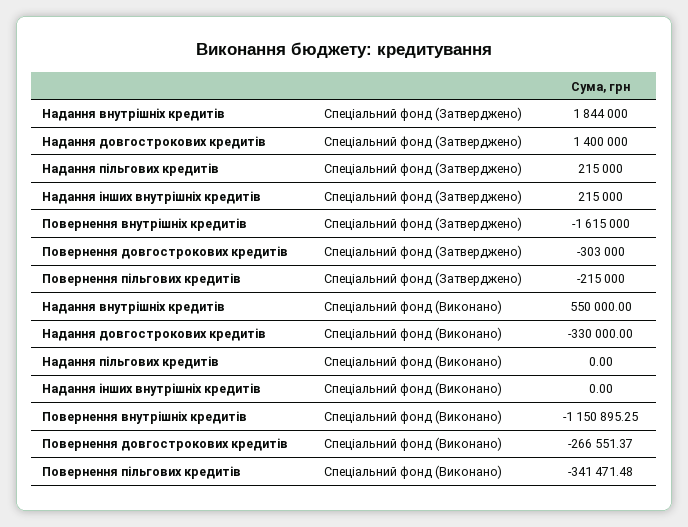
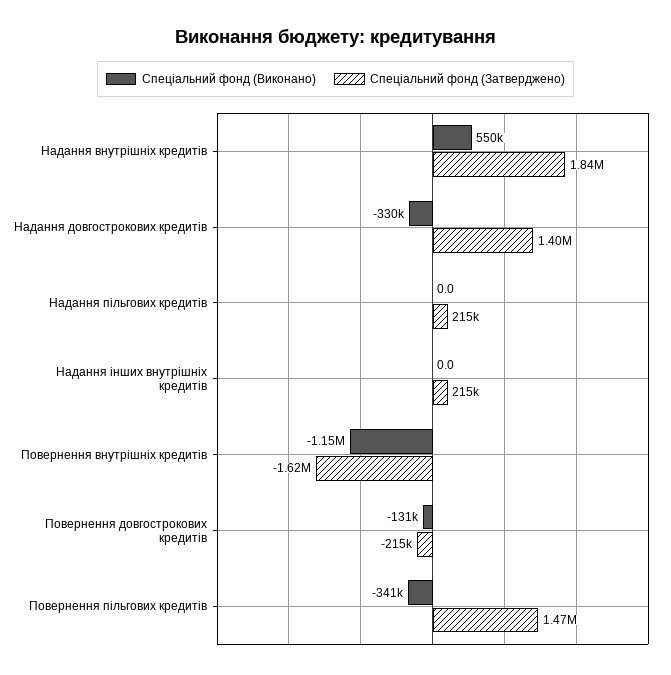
Спеціальний фонд (Затверджено), Повернення довгострокових кредитів: -303000 -> -215000
Спеціальний фонд (Затверджено), Повернення пільгових кредитів: -215000 -> 1470000
Спеціальний фонд (Виконано), Повернення довгострокових кредитів: -266551.37 -> -131000

